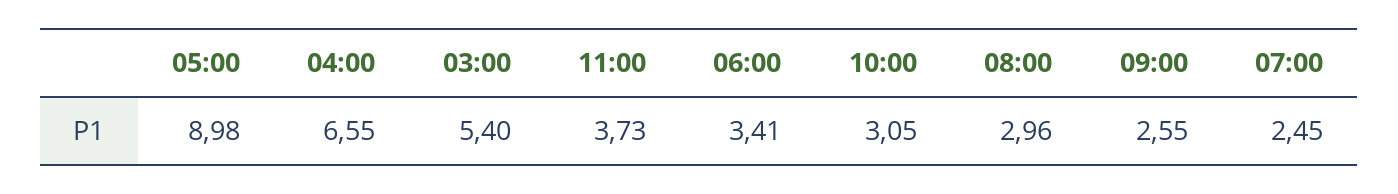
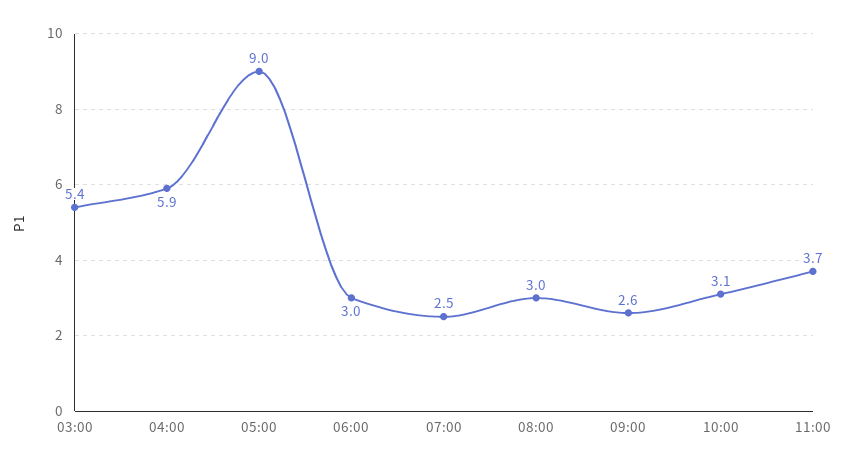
04:00: 6.55 -> 5.9
06:00: 3.41 -> 3

